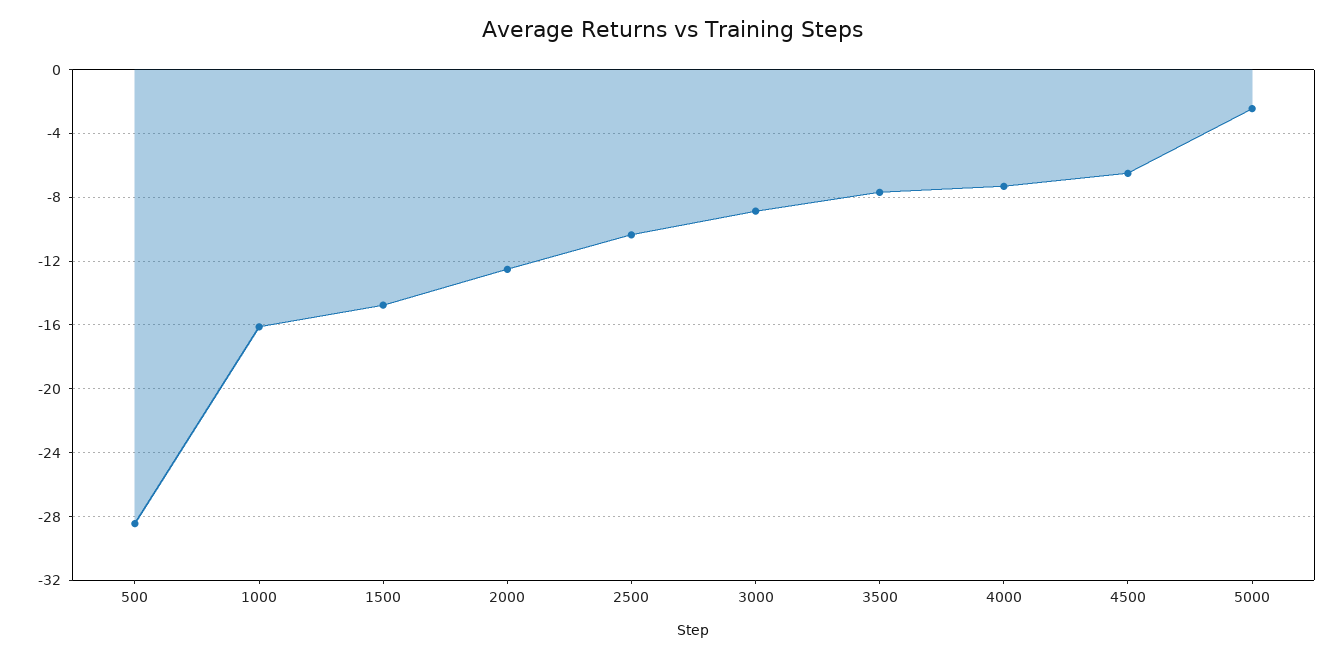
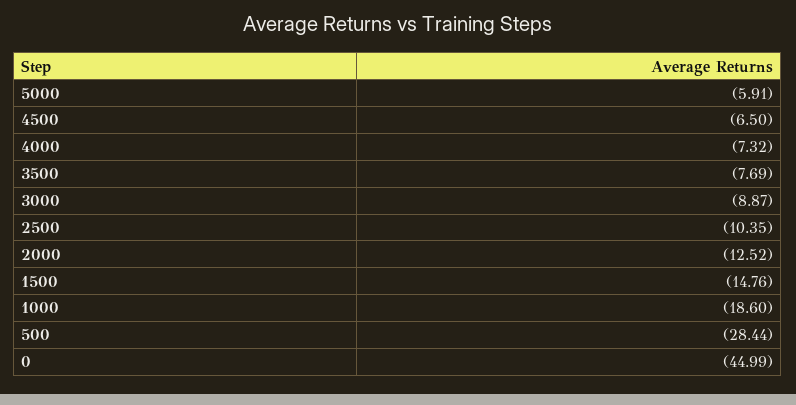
1000: -16 -> -18.6
5000: -2.5 -> -5.91
0: none -> -44.99

